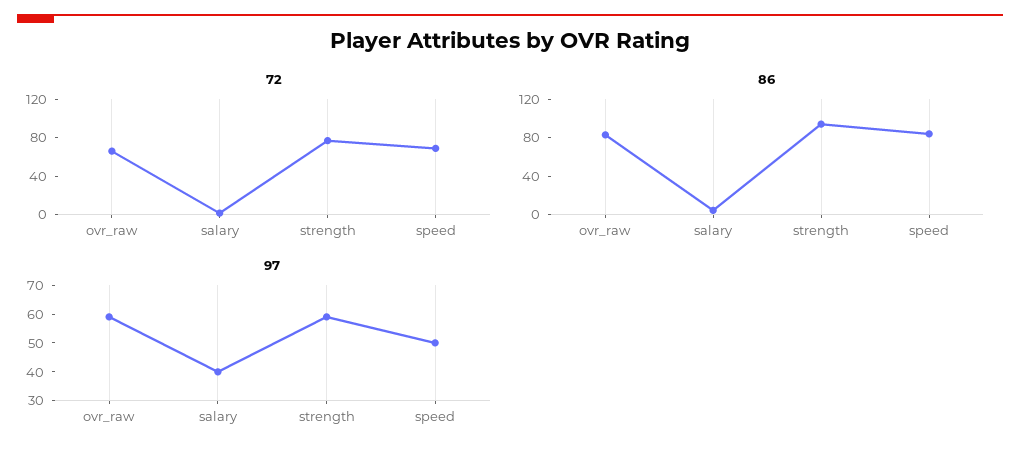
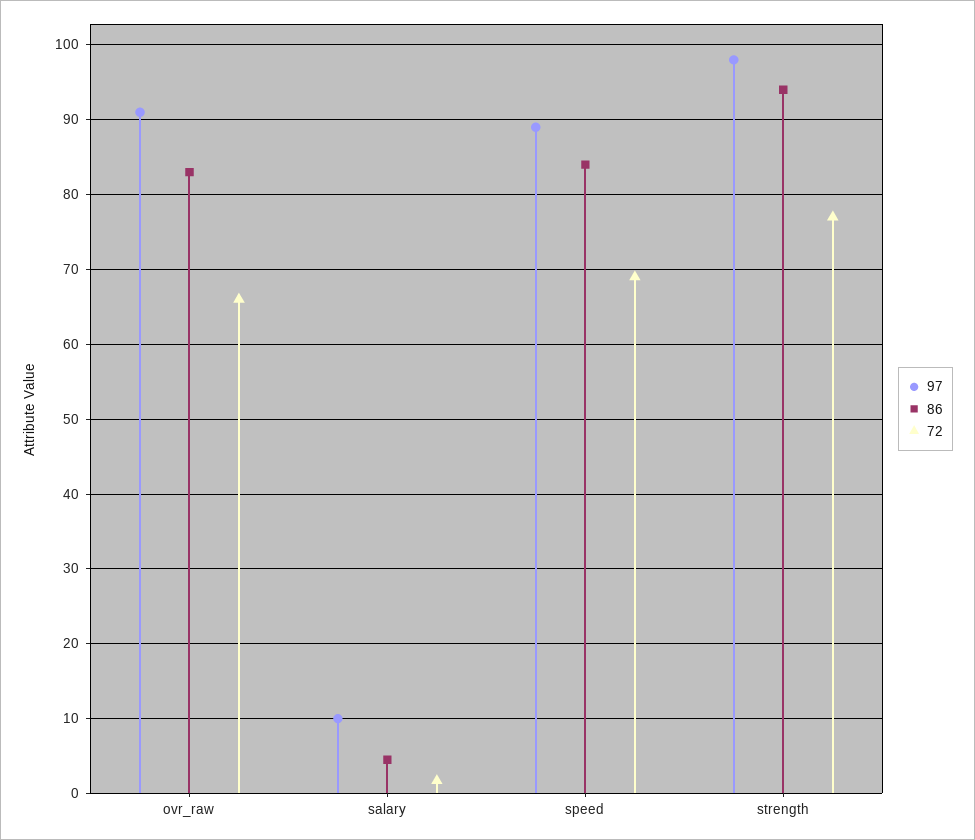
97, ovr_raw: 60 -> 91
97, salary: 40 -> 10
97, strength: 60 -> 98
97, speed: 50 -> 89

